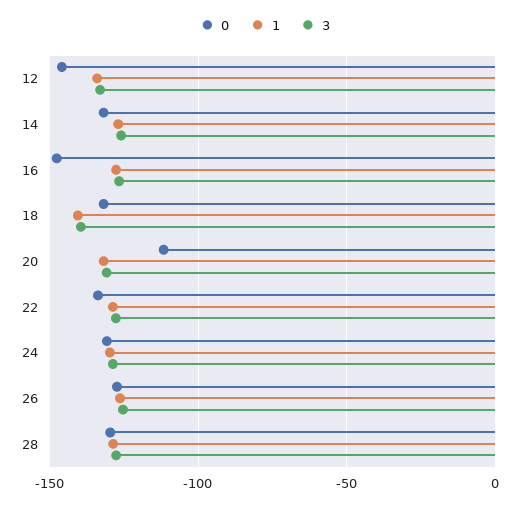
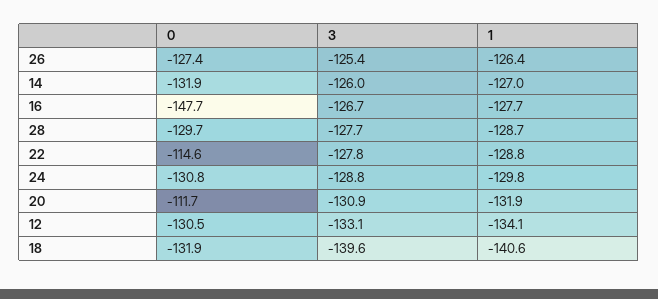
0, 12: -145 -> -130.5
0, 22: -135 -> -114.6

